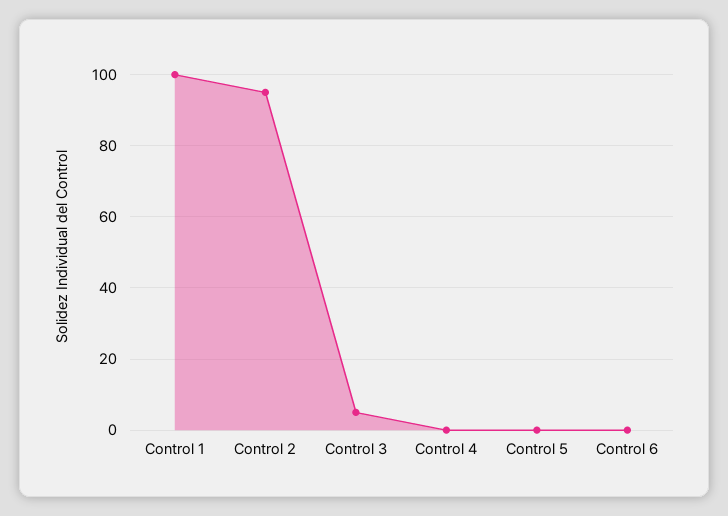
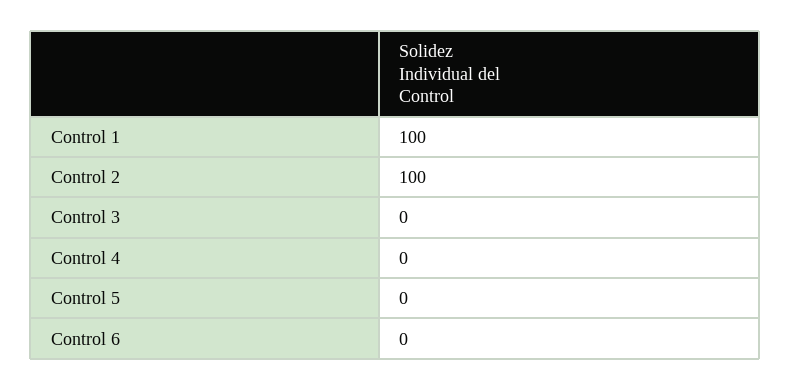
Control 2: 95 -> 100
Control 3: 5 -> 0

